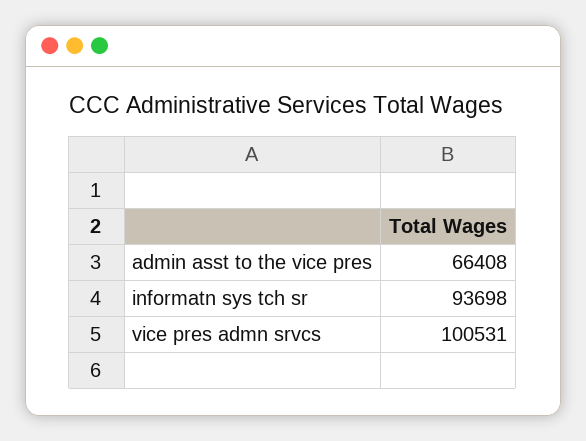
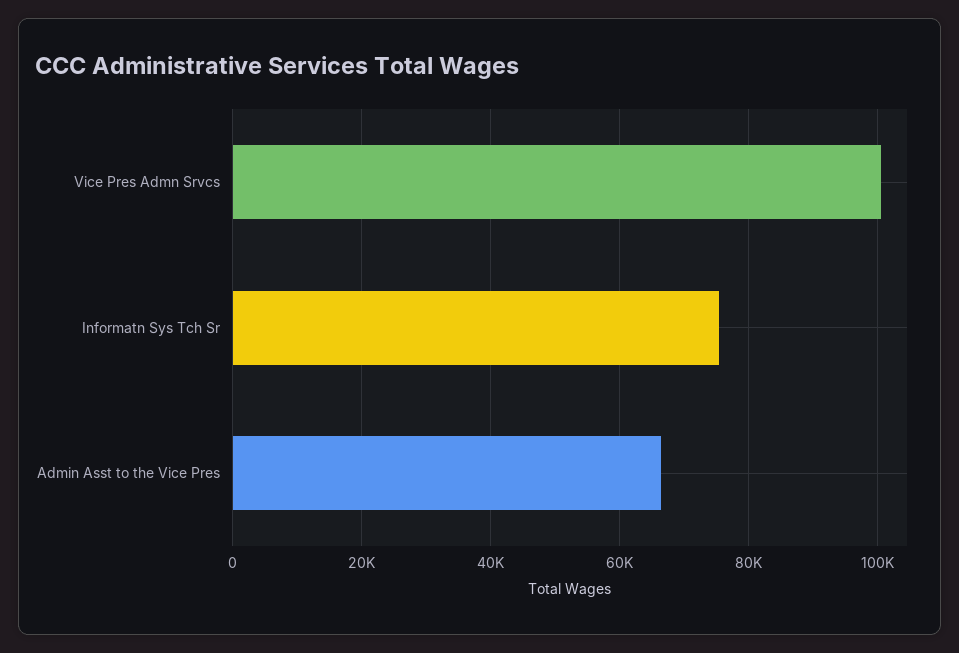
informatn sys tch sr: 93698 -> 76000

